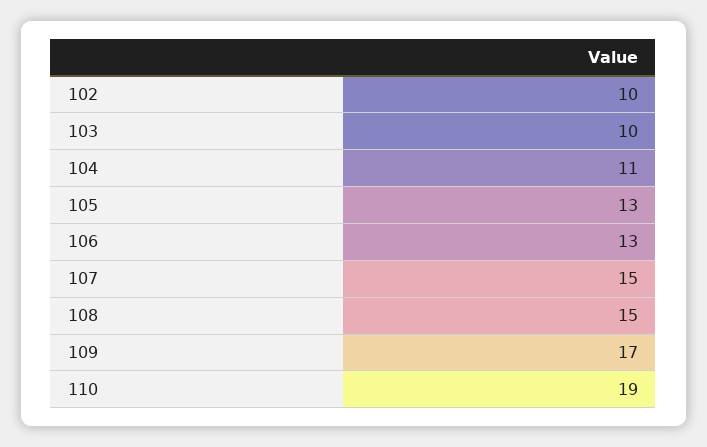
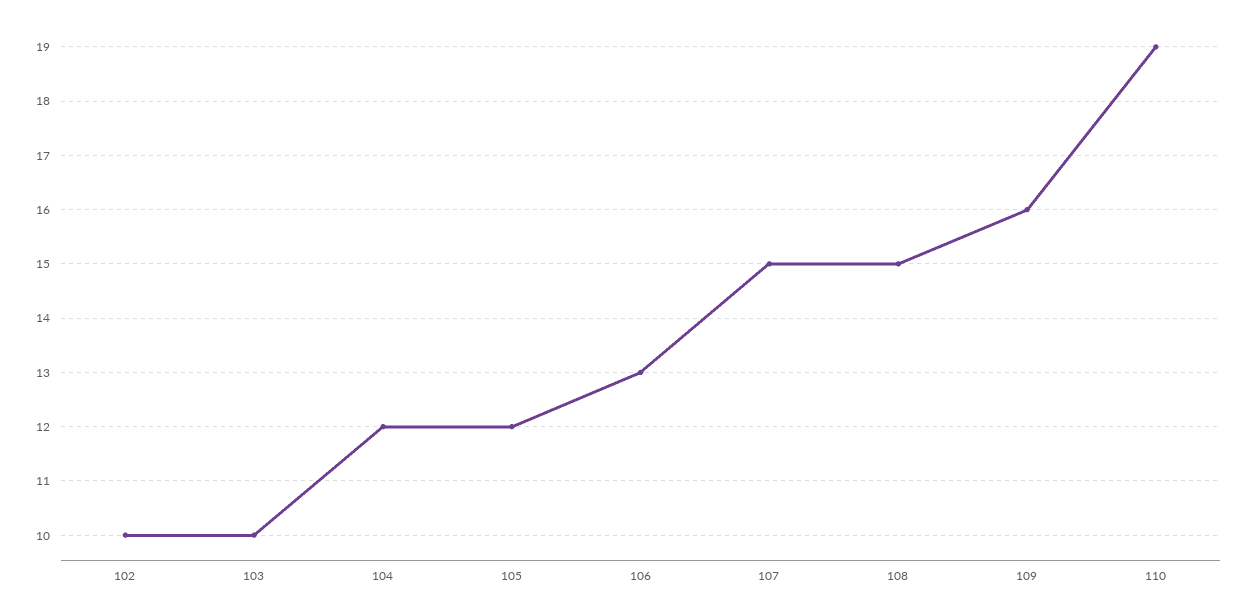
104: 11 -> 12
105: 13 -> 12
109: 17 -> 16

